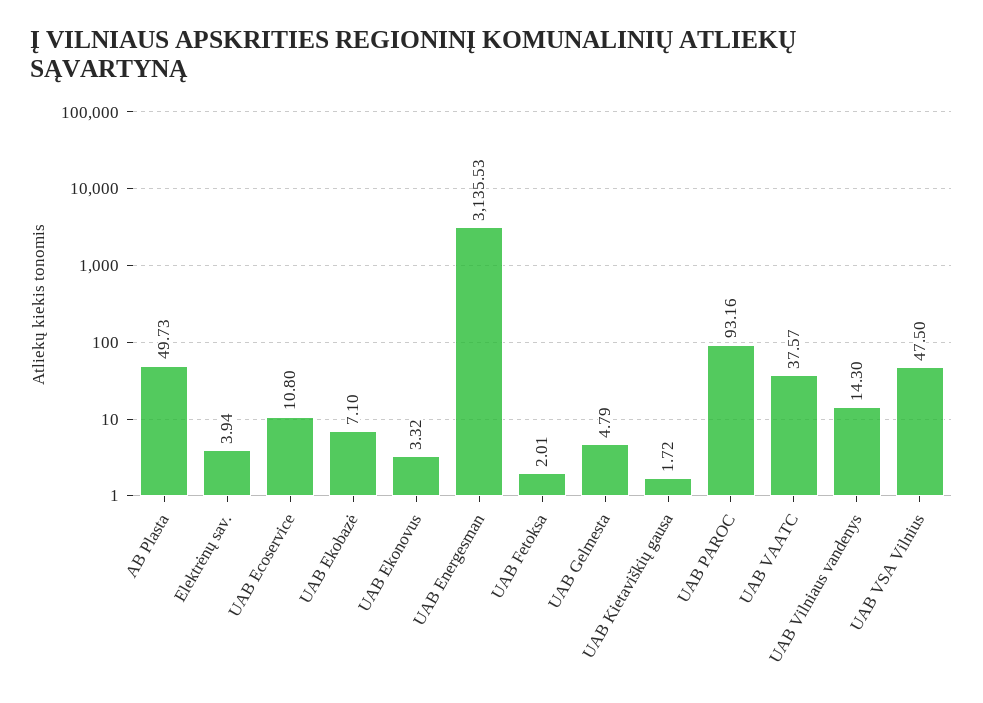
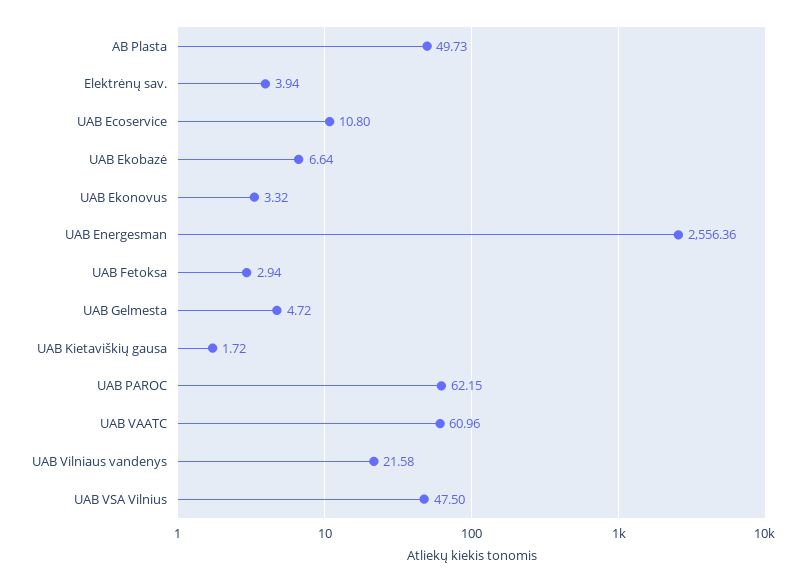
UAB Ekobazė: 7.1 -> 6.64
UAB Energesman: 3135.53 -> 2556.36
UAB Fetoksa: 2.01 -> 2.94
UAB Gelmesta: 4.79 -> 4.72
UAB PAROC: 93.16 -> 62.15
UAB VAATC: 37.57 -> 60.96
UAB Vilniaus vandenys: 14.3 -> 21.58

